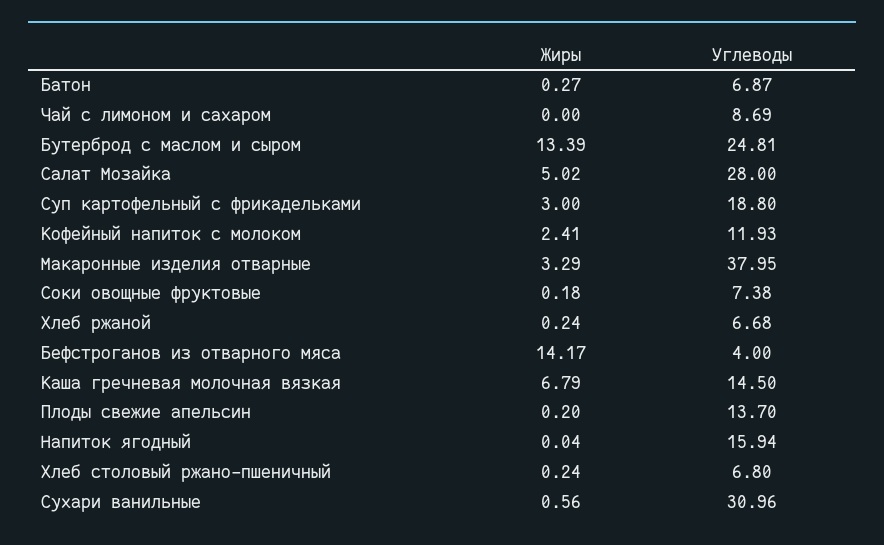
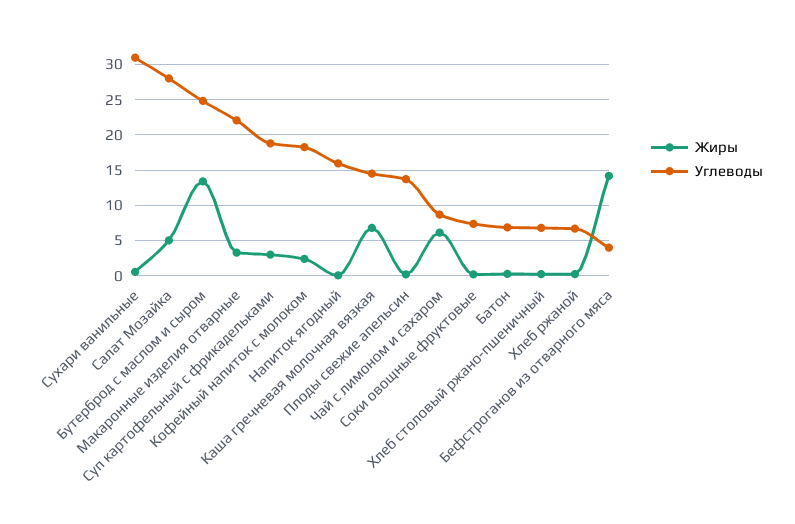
Жиры, Чай с лимоном и сахаром: 0 -> 6
Углеводы, Кофейный напиток с молоком: 11.93 -> 18
Углеводы, Макаронные изделия отварные: 37.95 -> 22

